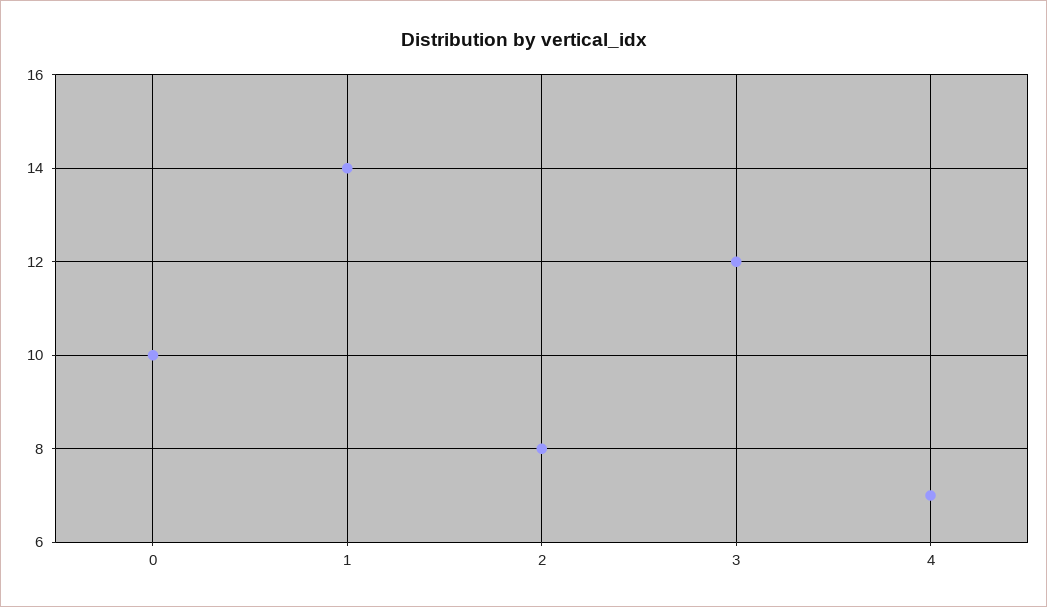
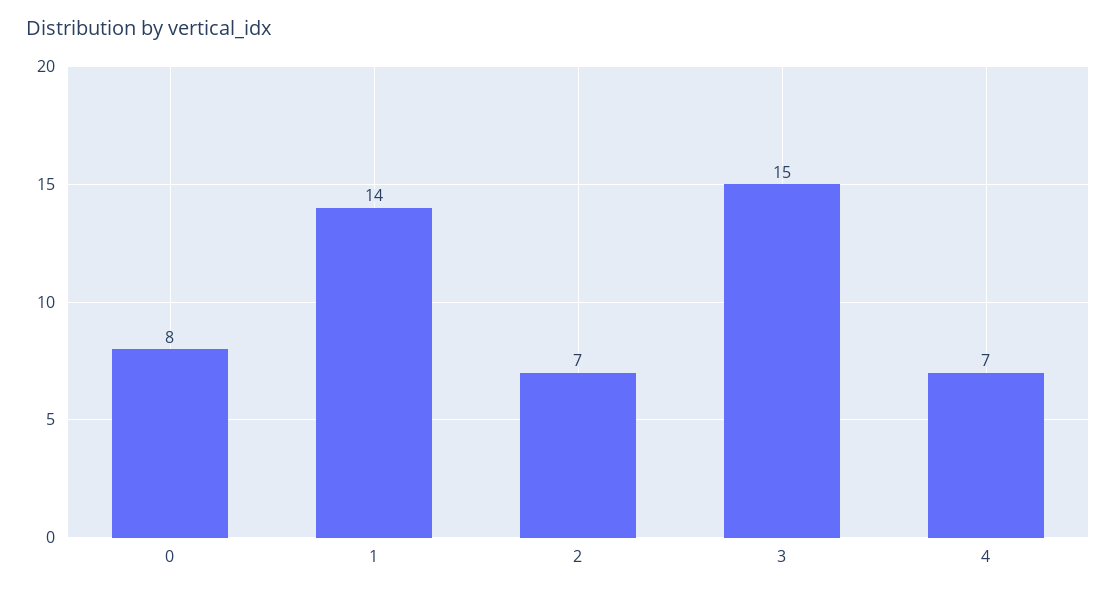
0: 10 -> 8
2: 8 -> 7
3: 12 -> 15

